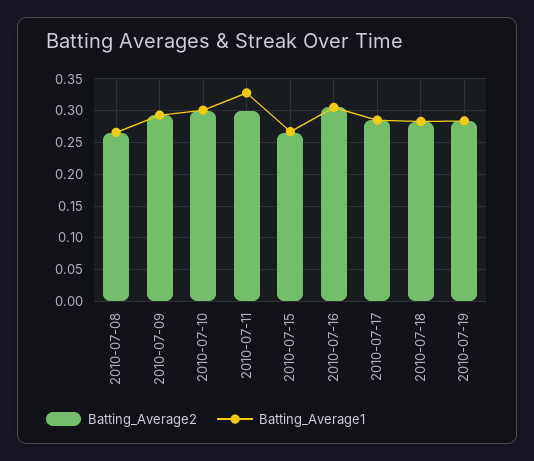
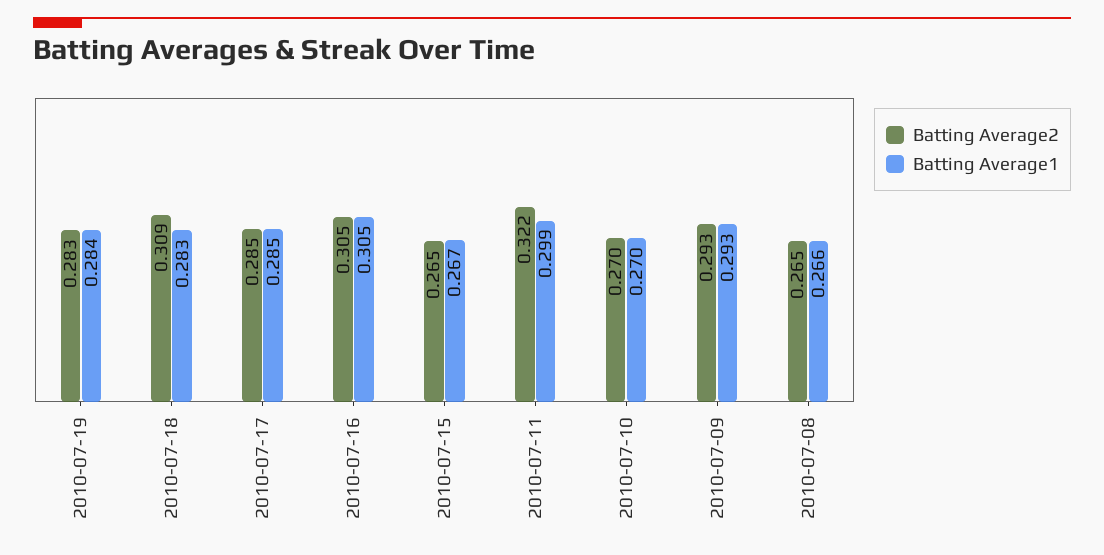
Batting_Average2, 2010-07-10: 0.3 -> 0.27
Batting_Average1, 2010-07-10: 0.3 -> 0.27
Batting_Average2, 2010-07-11: 0.3 -> 0.322
Batting_Average1, 2010-07-11: 0.33 -> 0.299
Batting_Average2, 2010-07-18: 0.28 -> 0.309

